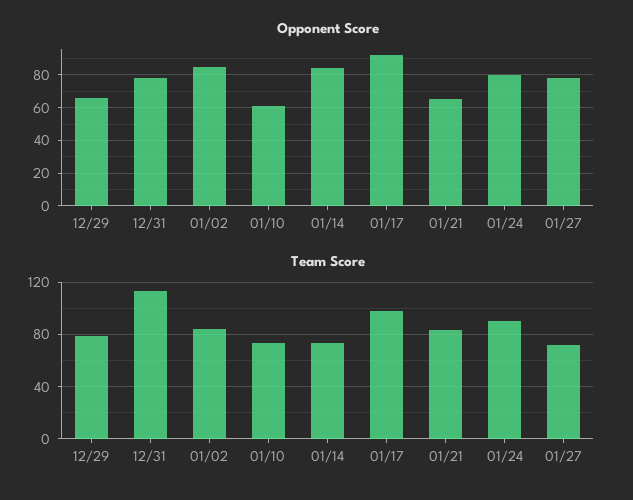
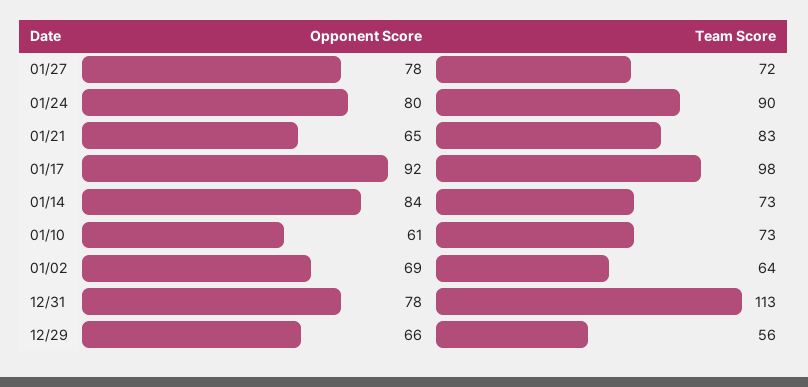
Opponent Score, 01/02: 85 -> 69
Team Score, 12/29: 80 -> 56
Team Score, 01/02: 85 -> 64

